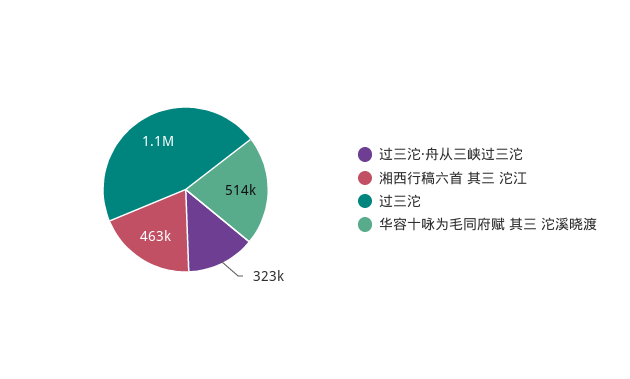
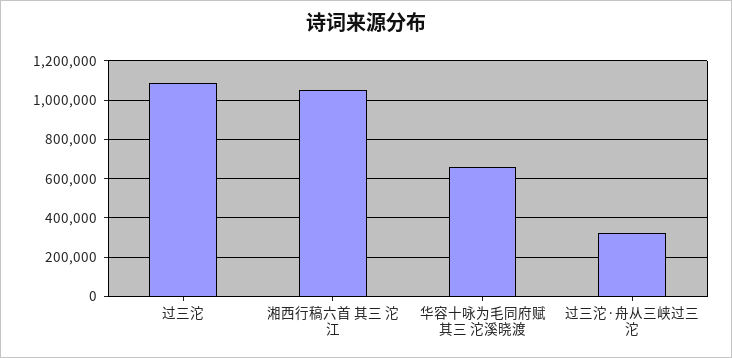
湘西行稿六首 其三 沱江: 463000 -> 1050000
华容十咏为毛同府赋 其三 沱溪晓渡: 514000 -> 650000

